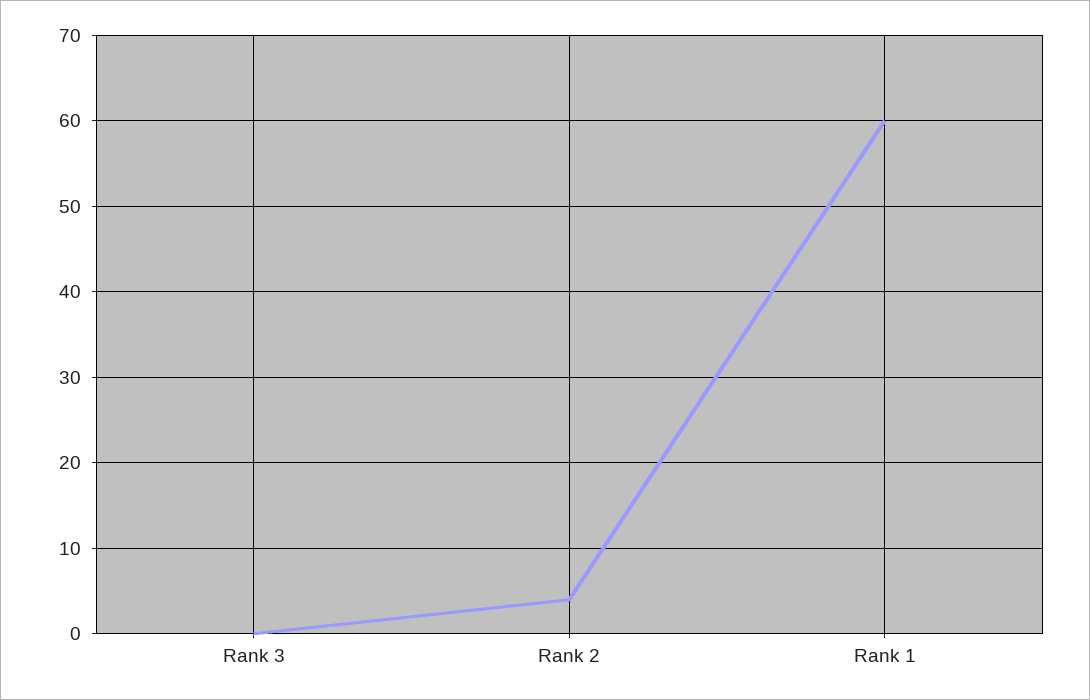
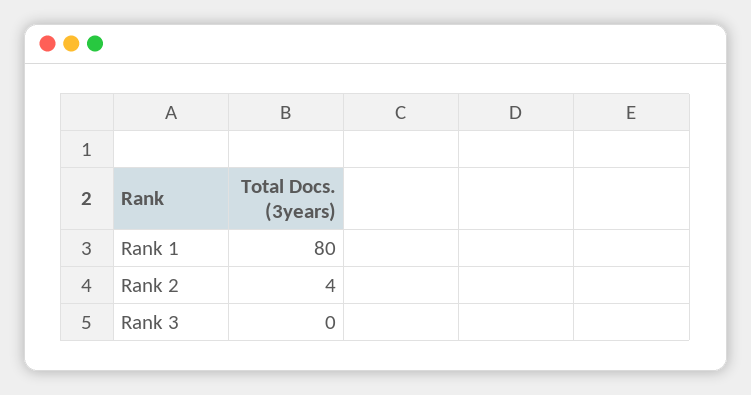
Rank 1: 60 -> 80

